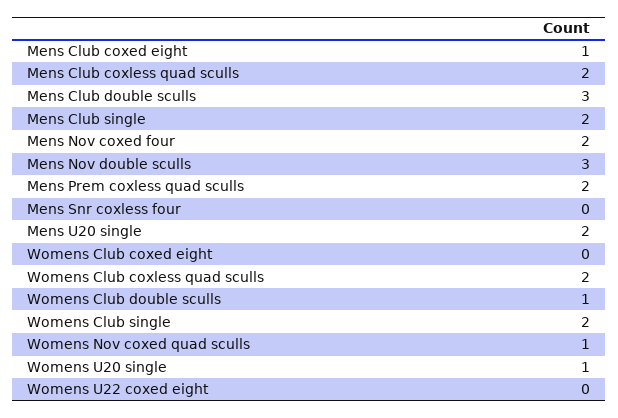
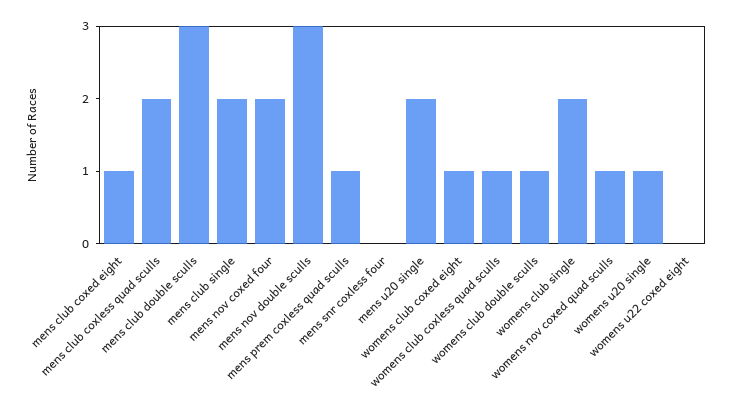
Mens Prem coxless quad sculls: 2 -> 1
Womens Club coxed eight: 0 -> 1
Womens Club coxless quad sculls: 2 -> 1

